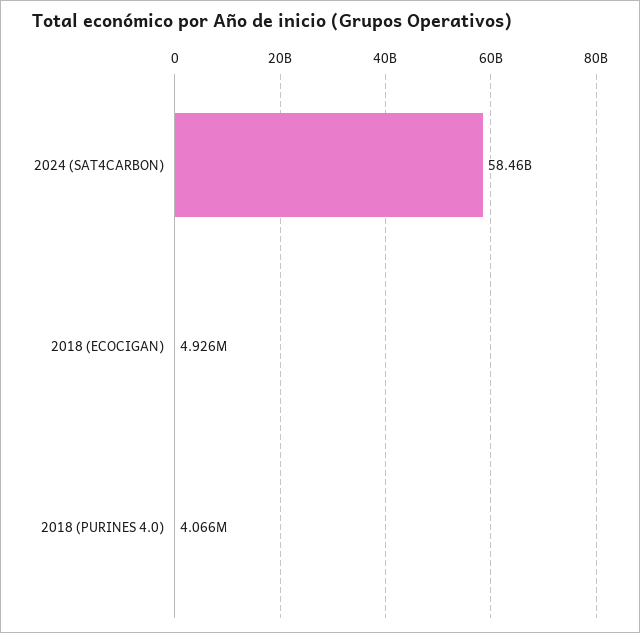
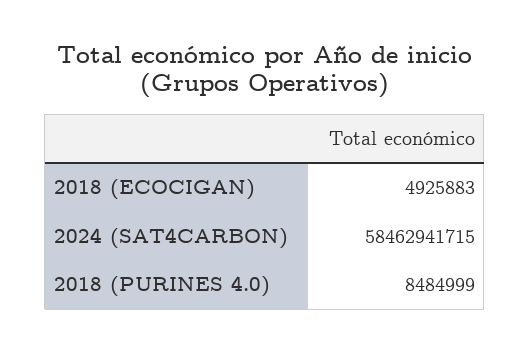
2018 (PURINES 4.0): 4066000 -> 8484999

